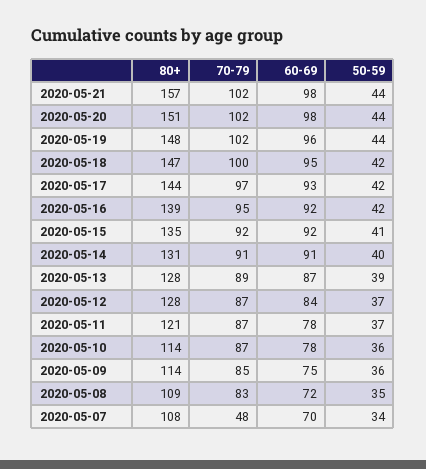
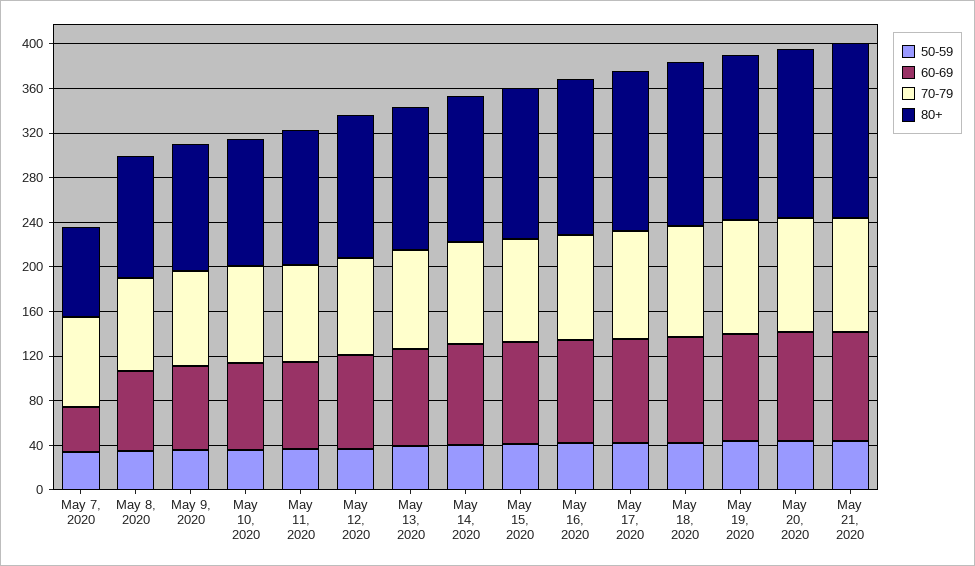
80+, 2020-05-07: 108 -> 80
70-79, 2020-05-07: 48 -> 80
60-69, 2020-05-07: 70 -> 40

